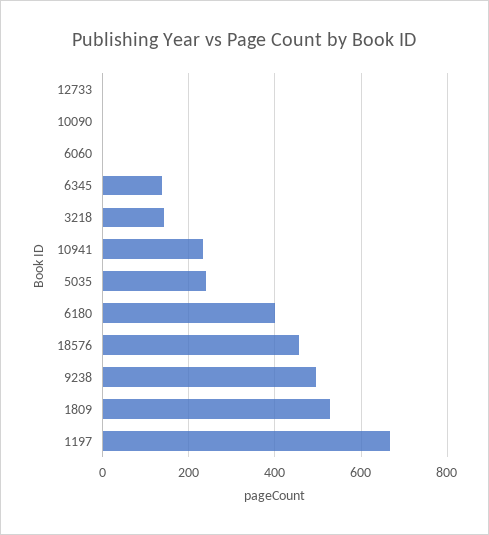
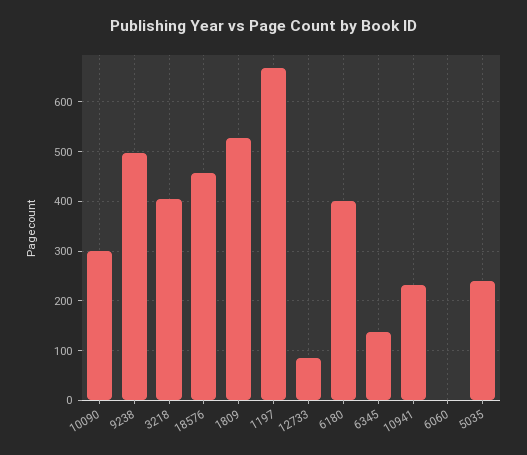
12733: 0 -> 80
10090: 0 -> 300
3218: 140 -> 400

